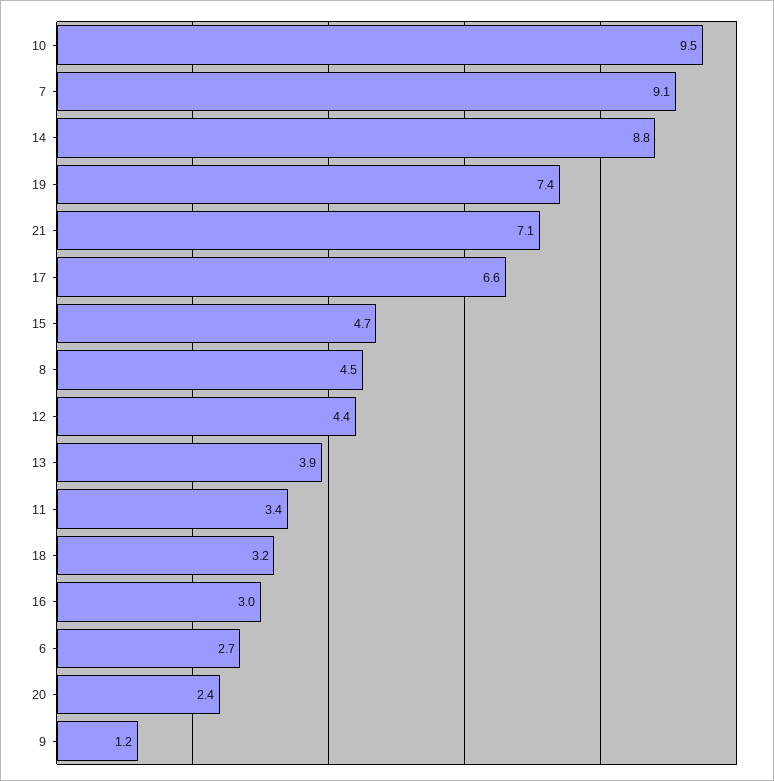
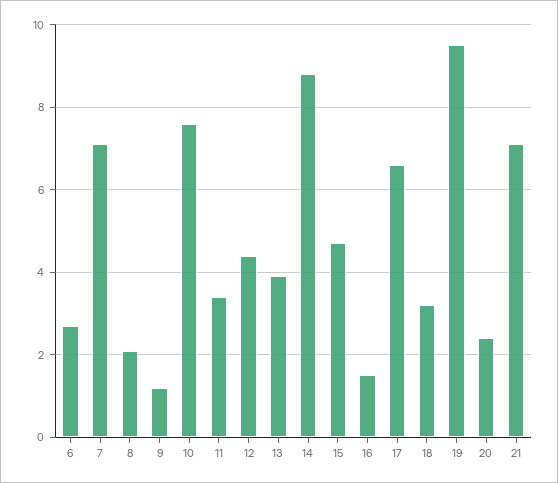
10: 9.5 -> 7.5
7: 9.1 -> 7
19: 7.4 -> 9.5
8: 4.5 -> 2
16: 3 -> 1.5

